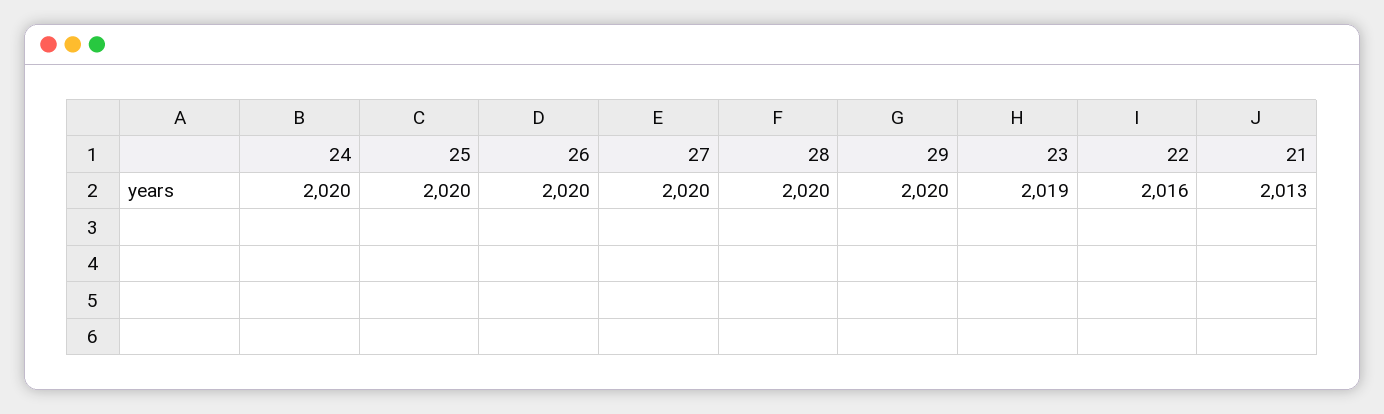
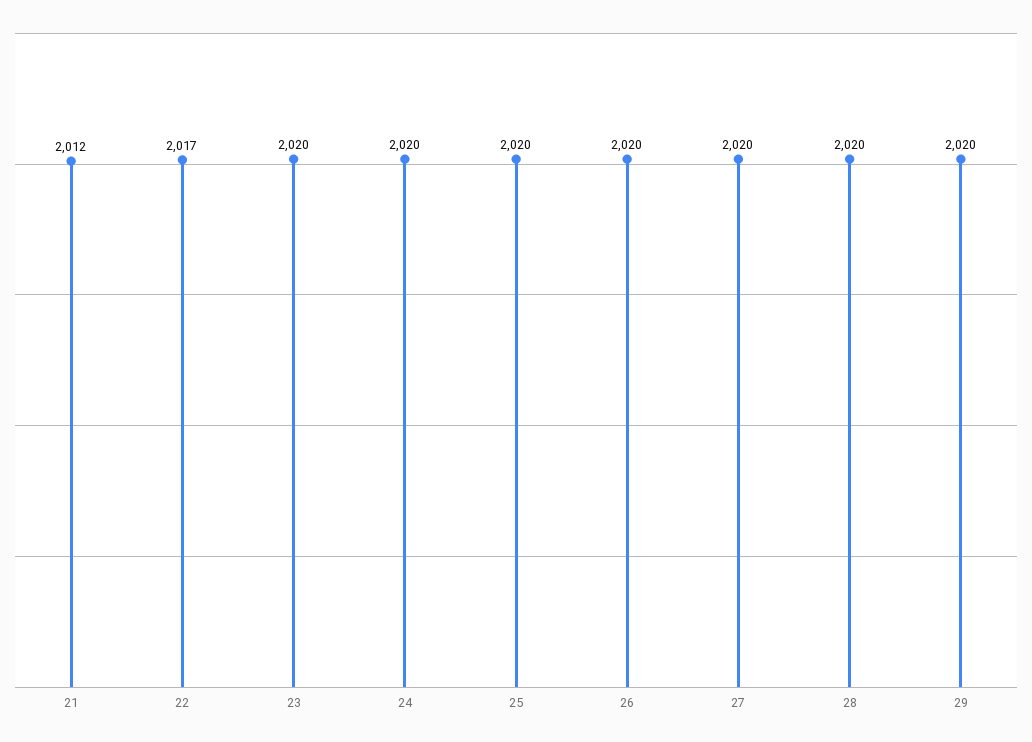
23: 2019 -> 2020
22: 2016 -> 2017
21: 2013 -> 2012

